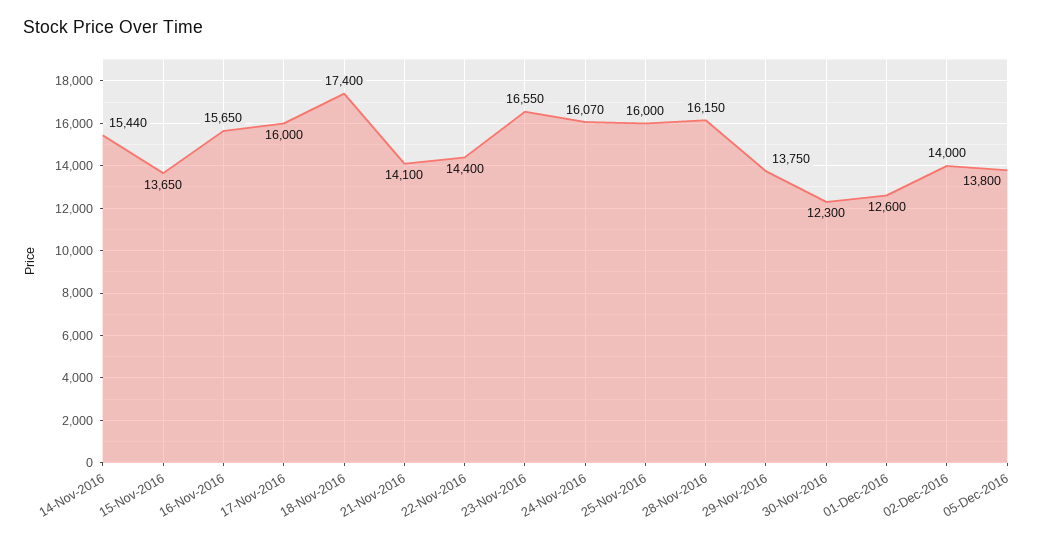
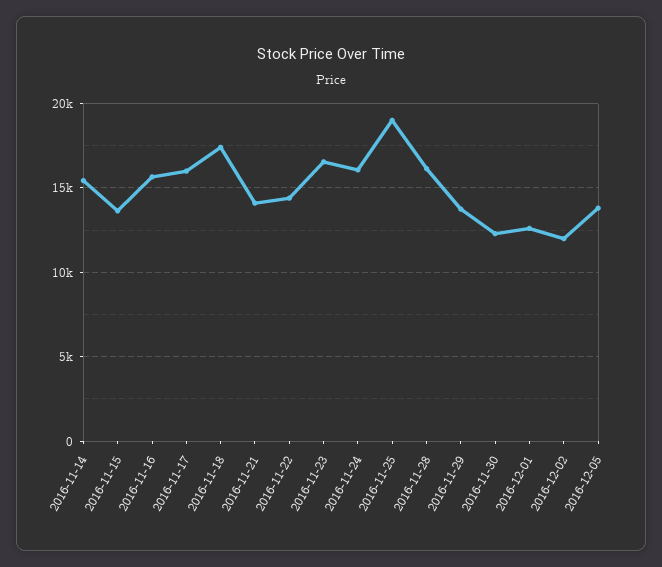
25-Nov-2016: 16000 -> 19000
02-Dec-2016: 14000 -> 12000

